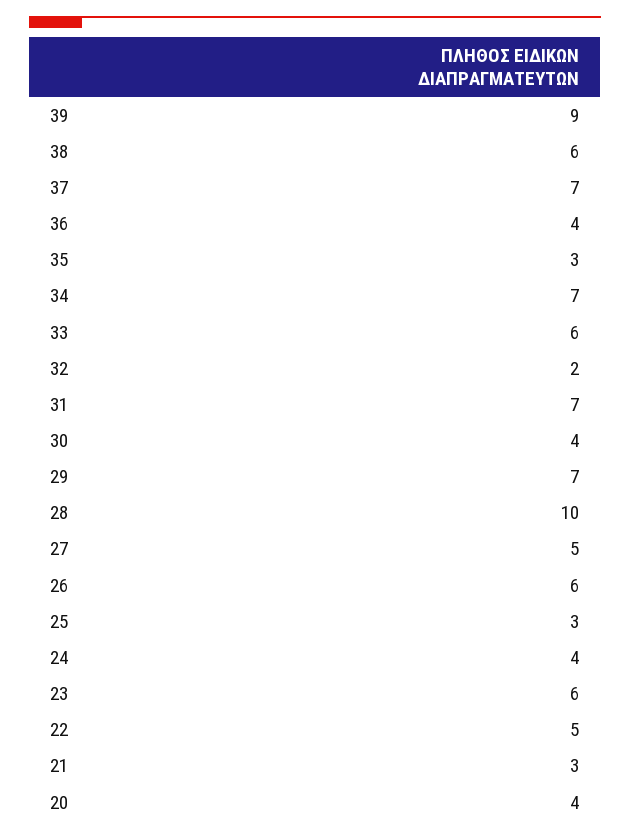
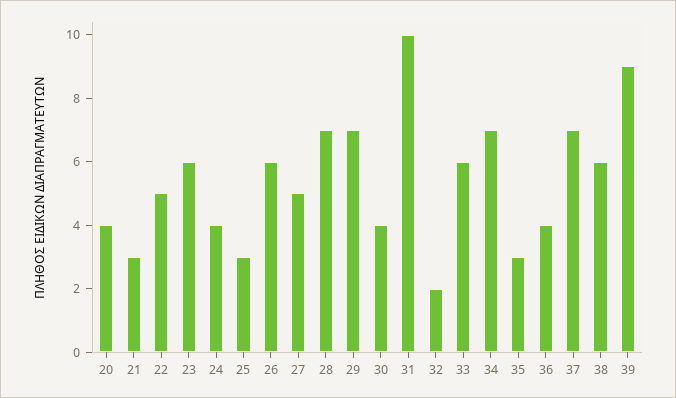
31: 7 -> 10
28: 10 -> 7

